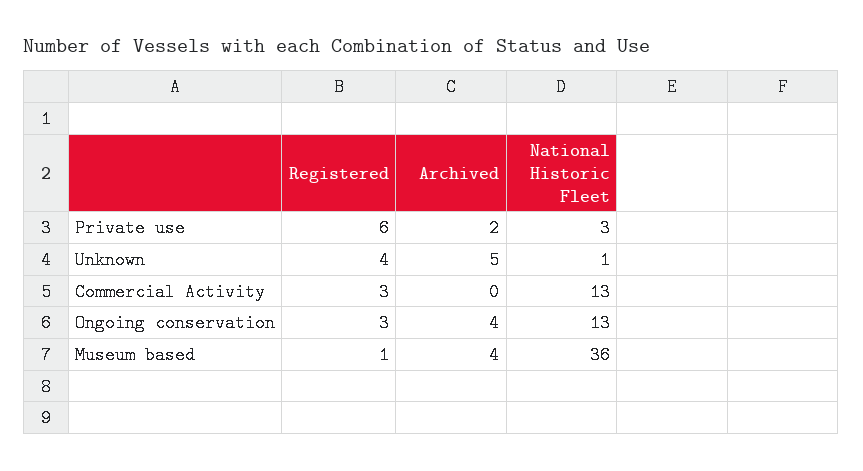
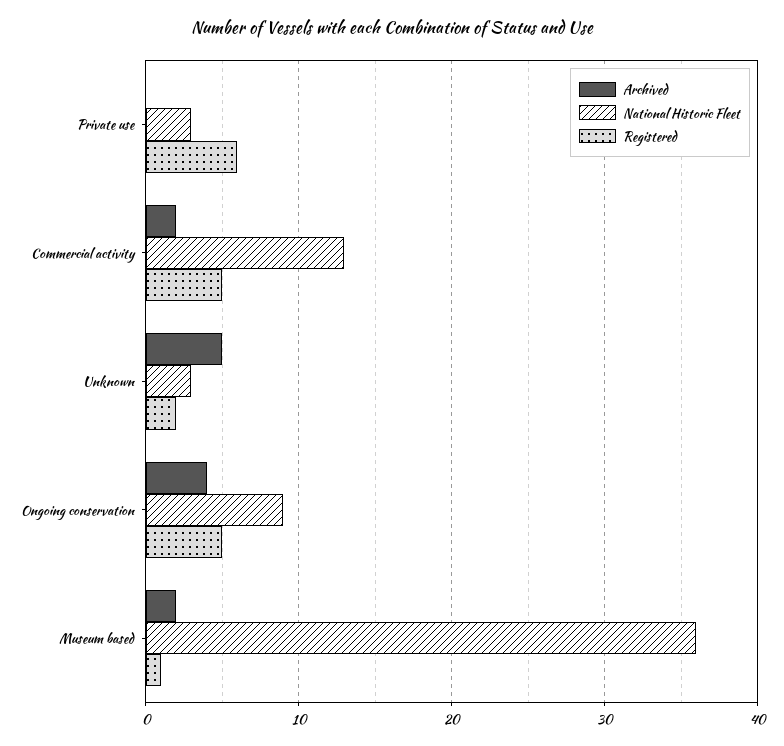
Archived, Private use: 2 -> 0
Registered, Unknown: 4 -> 2
National Historic Fleet, Unknown: 1 -> 3
Registered, Commercial Activity: 3 -> 5
Archived, Commercial Activity: 0 -> 2
Registered, Ongoing conservation: 3 -> 5
National Historic Fleet, Ongoing conservation: 13 -> 9
Archived, Museum based: 4 -> 2

